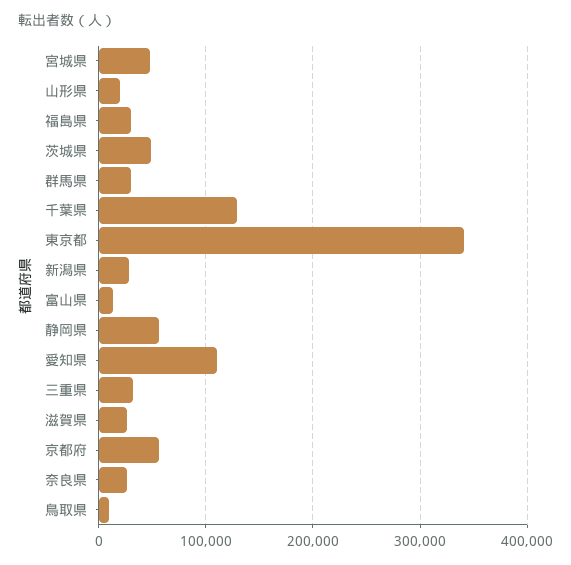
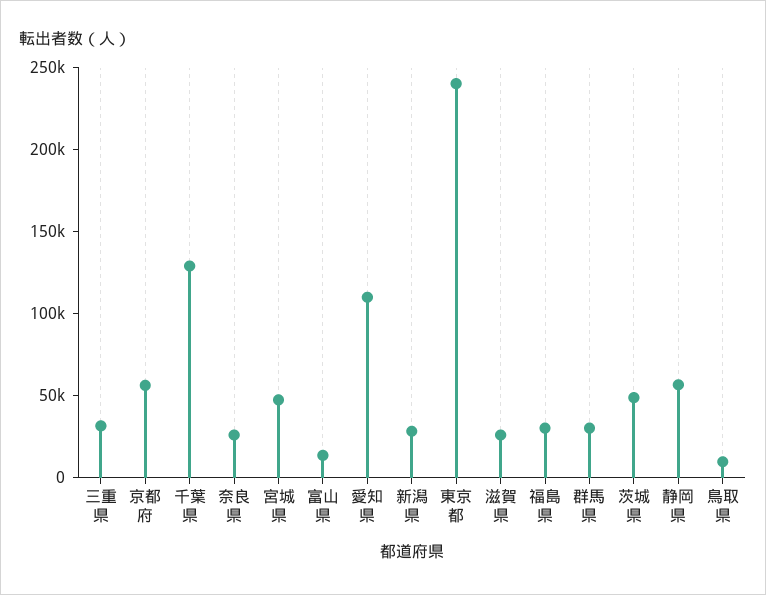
山形県: 20000 -> none
東京都: 340000 -> 240000

